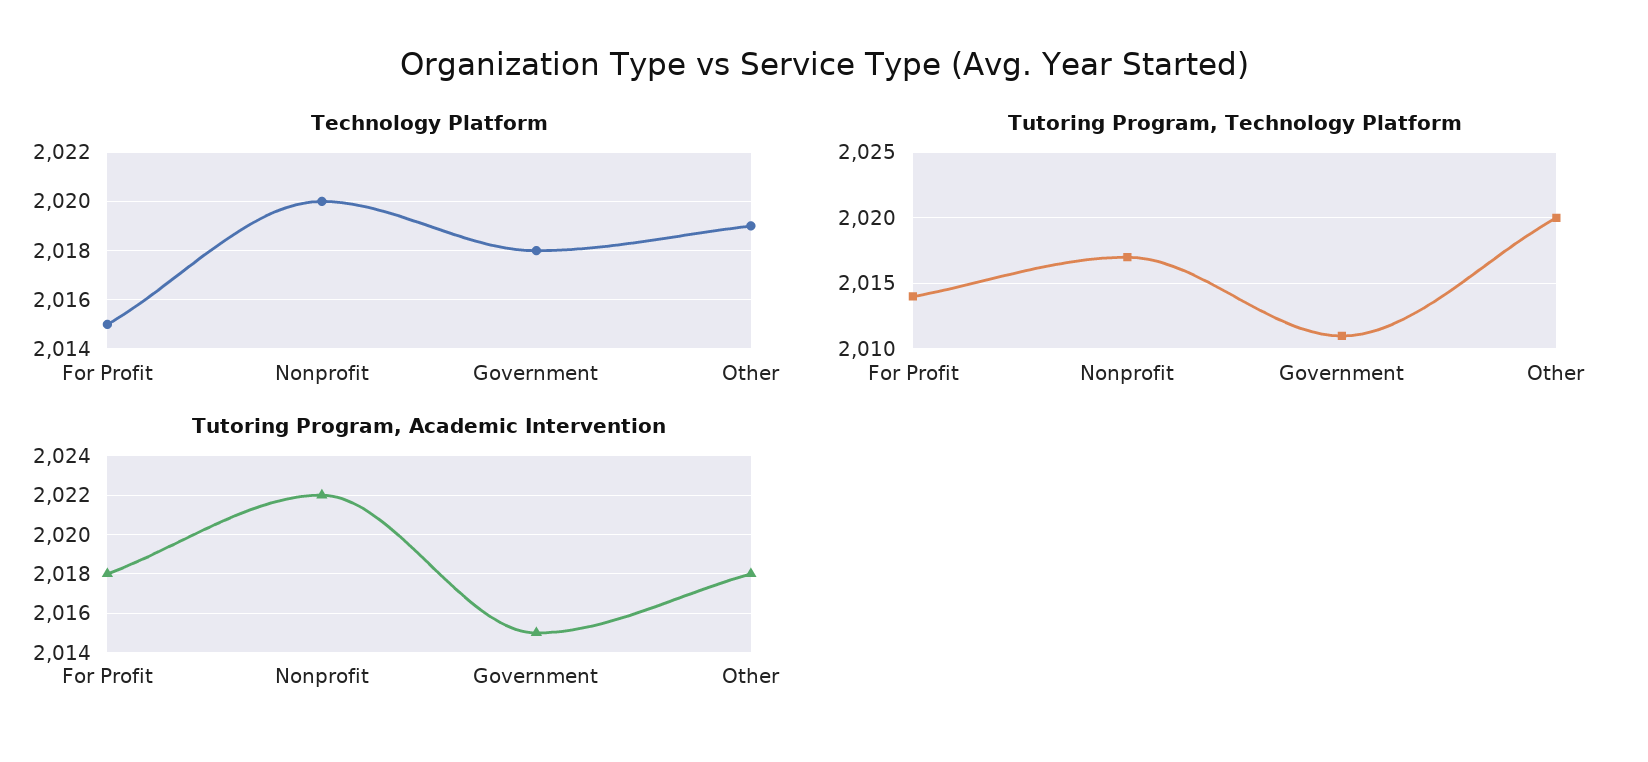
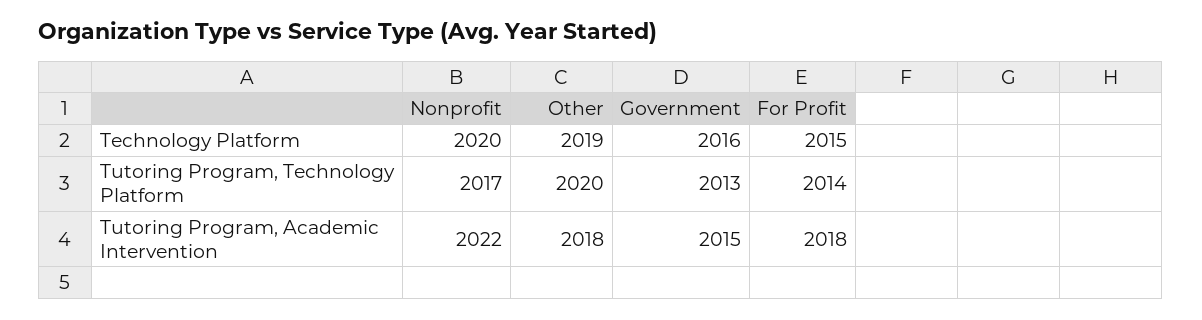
Technology Platform, Government: 2018 -> 2016
Tutoring Program, Technology Platform, Government: 2011 -> 2013

